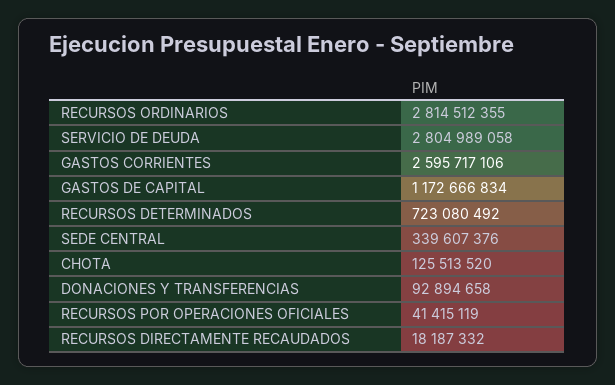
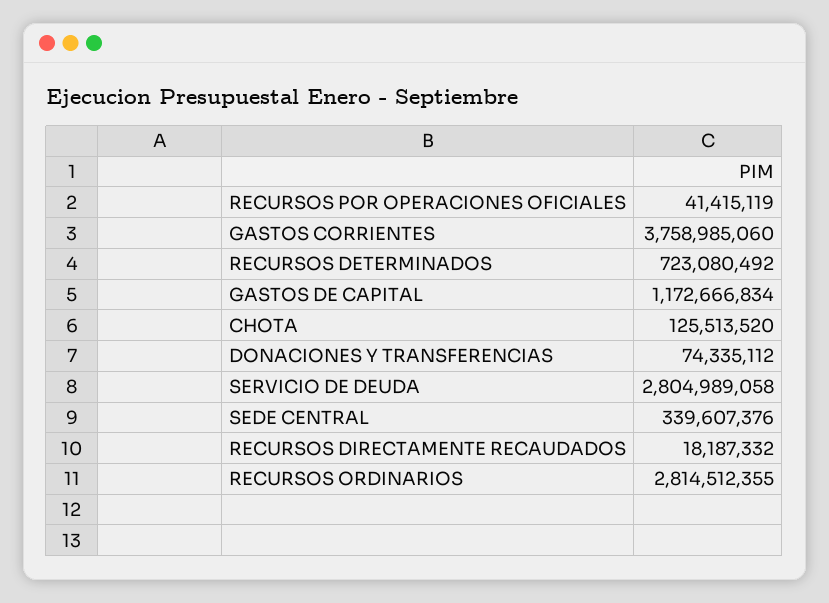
GASTOS CORRIENTES: 2595717106 -> 3758985060
DONACIONES Y TRANSFERENCIAS: 92894658 -> 74335112

